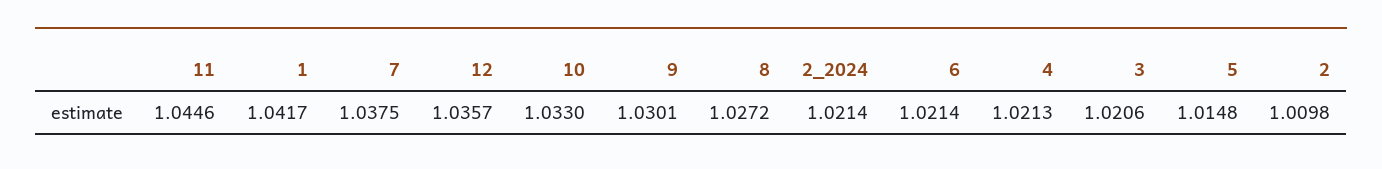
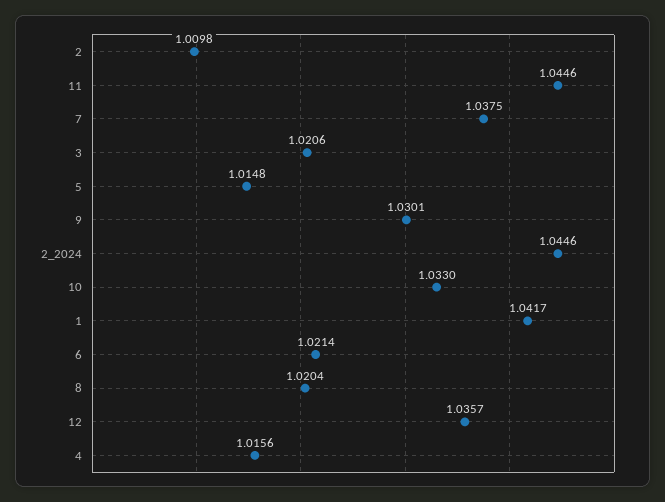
8: 1.0272 -> 1.0204
2_2024: 1.0214 -> 1.0446
4: 1.0213 -> 1.0156

